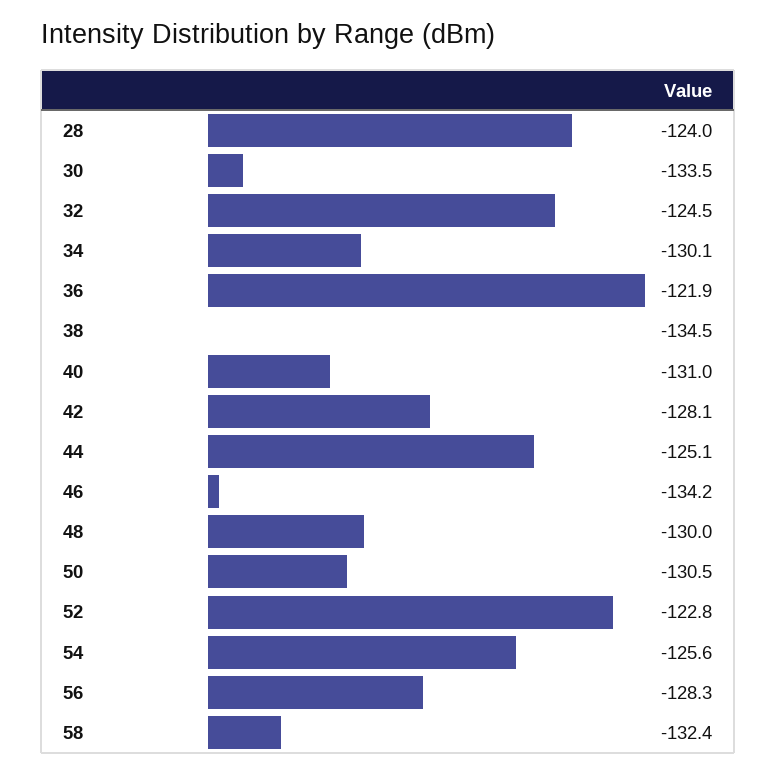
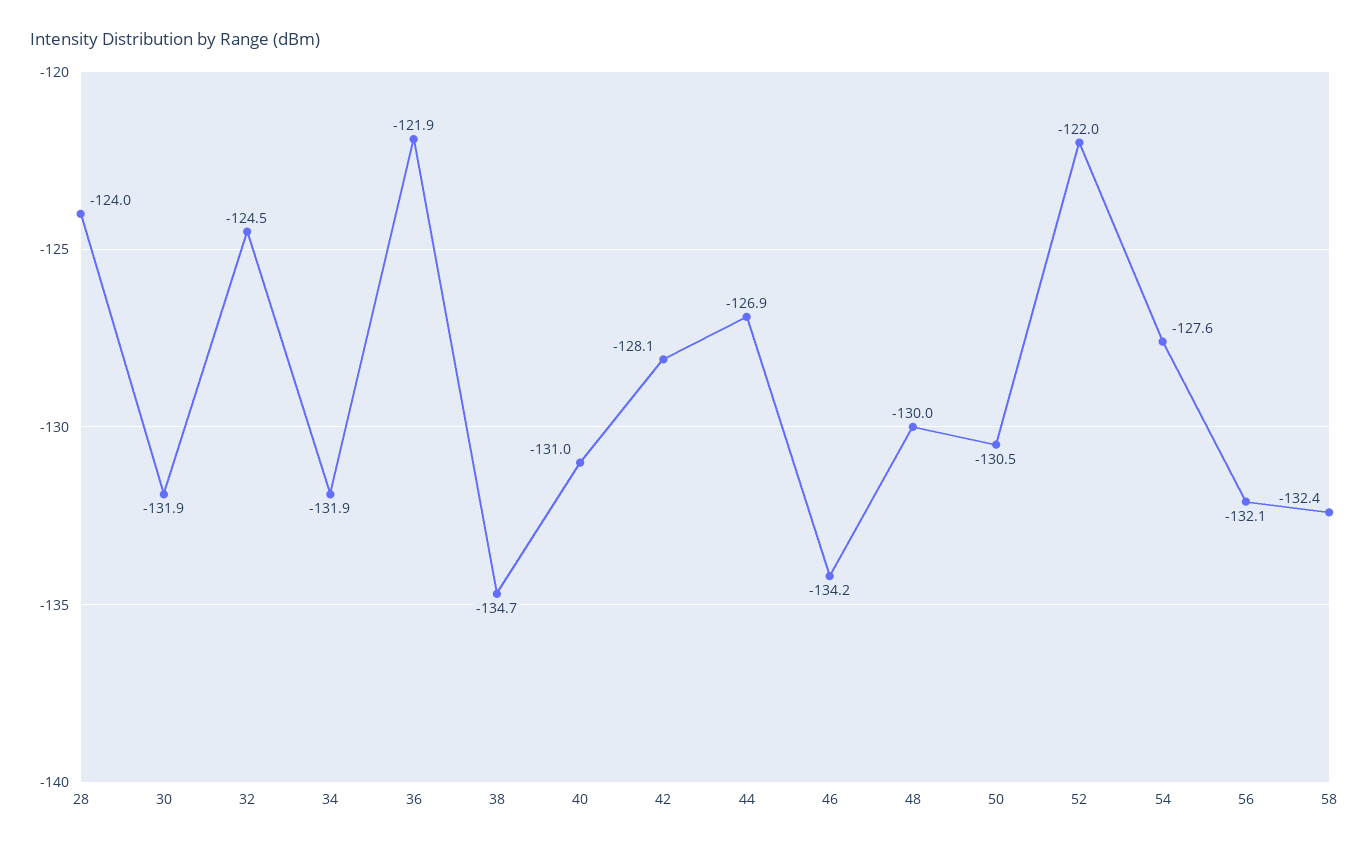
30: -133.5 -> -131.9
34: -130.1 -> -131.9
38: -134.5 -> -134.7
44: -125.1 -> -126.9
52: -122.8 -> -122
54: -125.6 -> -127.6
56: -128.3 -> -132.1

